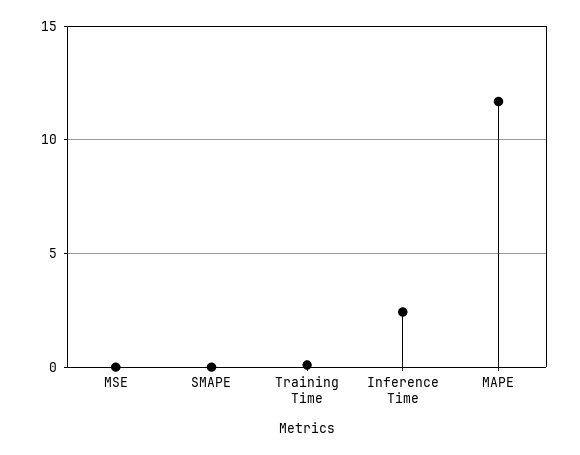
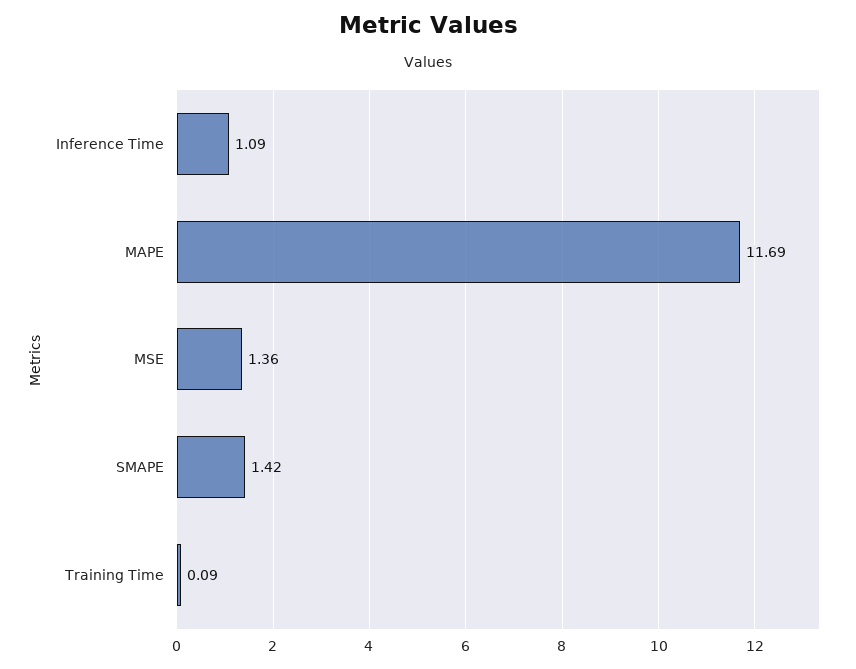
MSE: 0 -> 1.36
SMAPE: 0 -> 1.42
Inference Time: 2.5 -> 1.09

